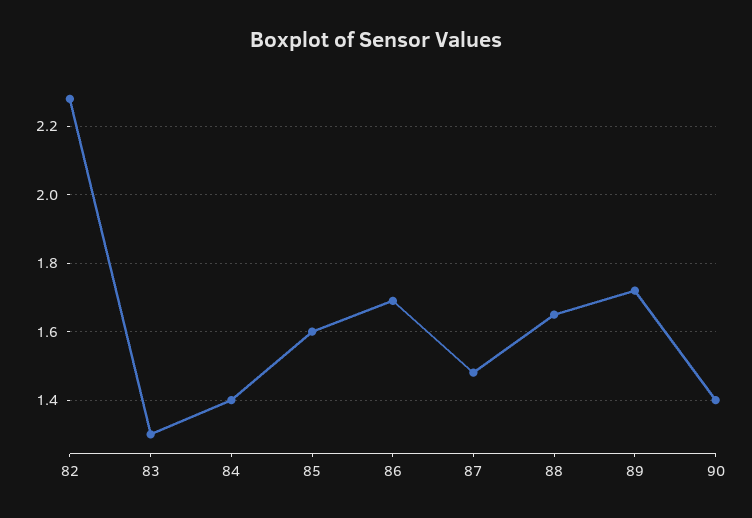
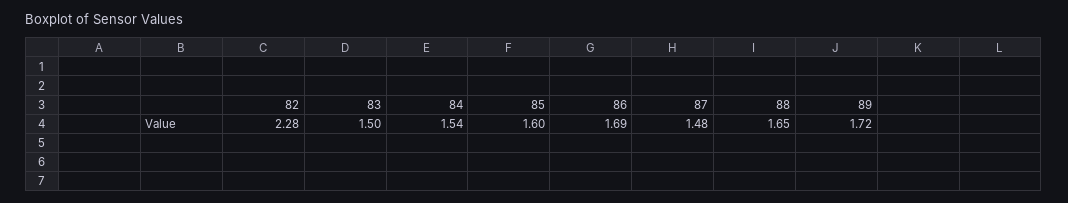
83: 1.3 -> 1.5
84: 1.4 -> 1.54
90: 1.4 -> none

